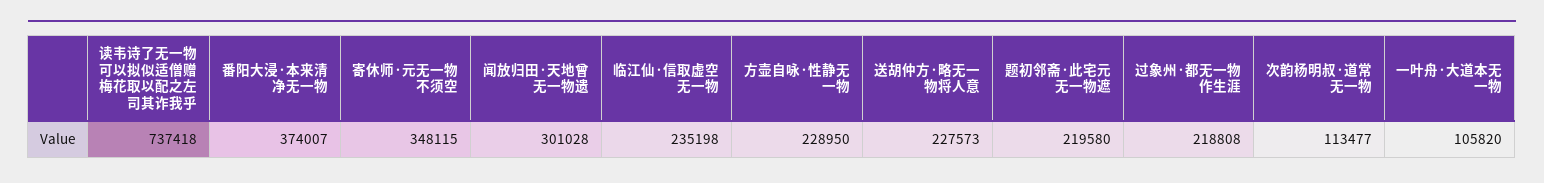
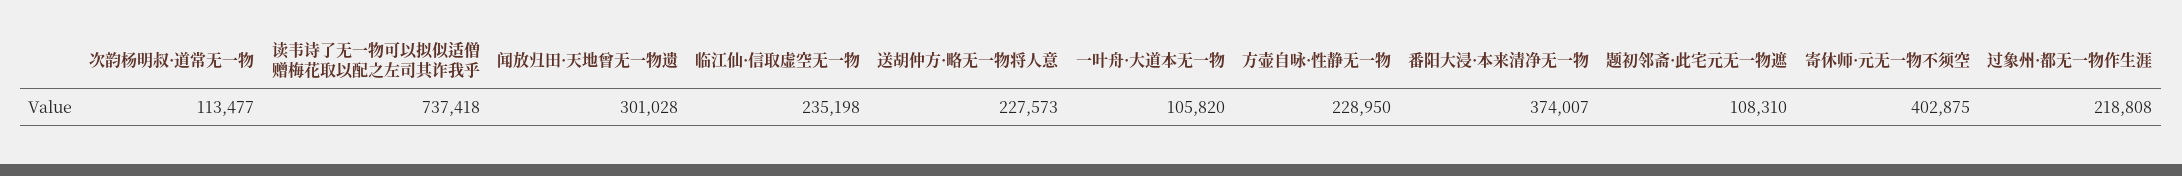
寄休师·元无一物不须空: 348115 -> 402875
题初邻斋·此宅元无一物遮: 219580 -> 108310

